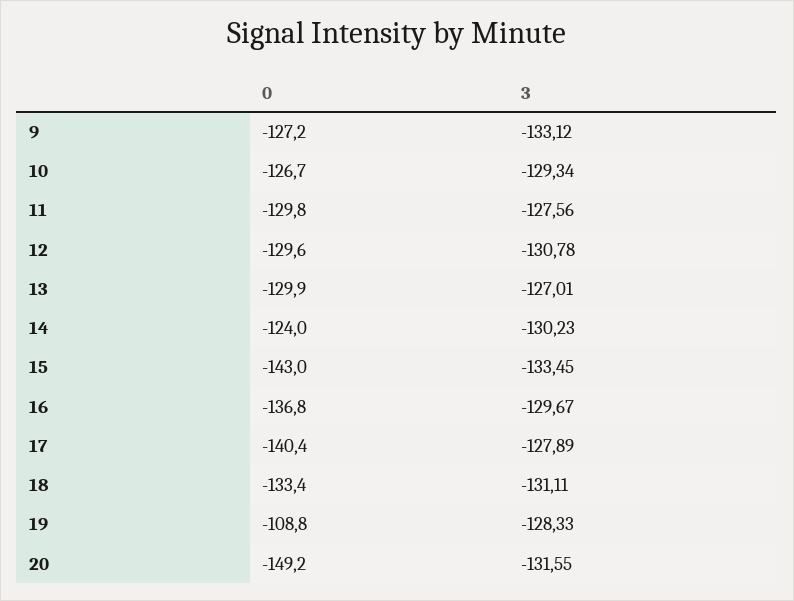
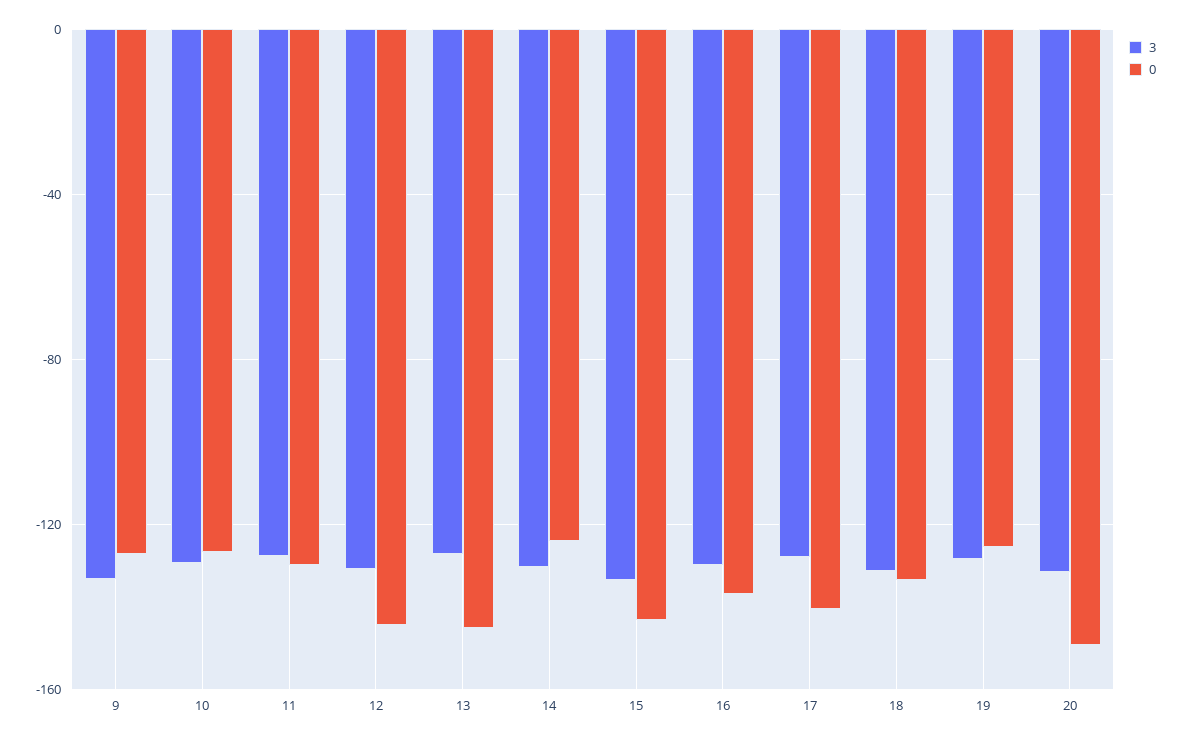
0, 12: -129.6 -> -145
0, 13: -129.9 -> -145
0, 19: -108.8 -> -125

